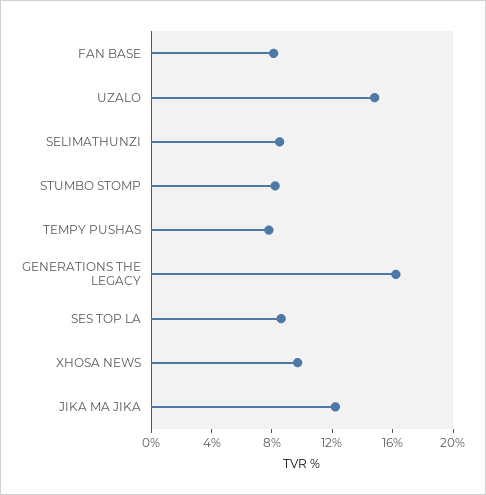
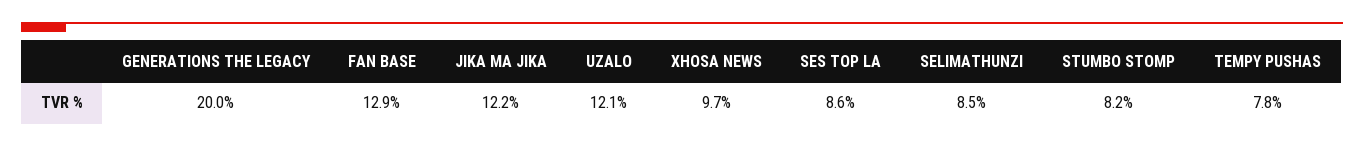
FAN BASE: 8 -> 12.9
UZALO: 15 -> 12.1
GENERATIONS THE LEGACY: 16 -> 20

